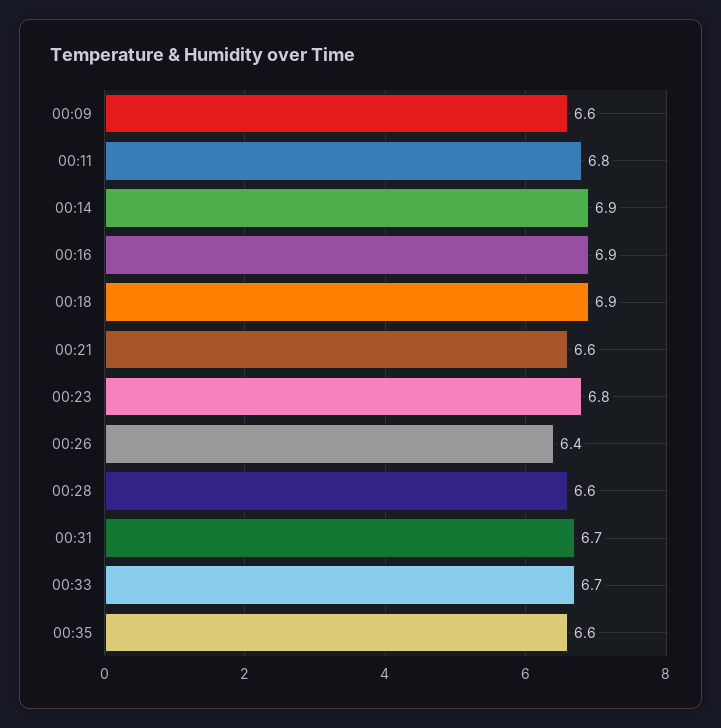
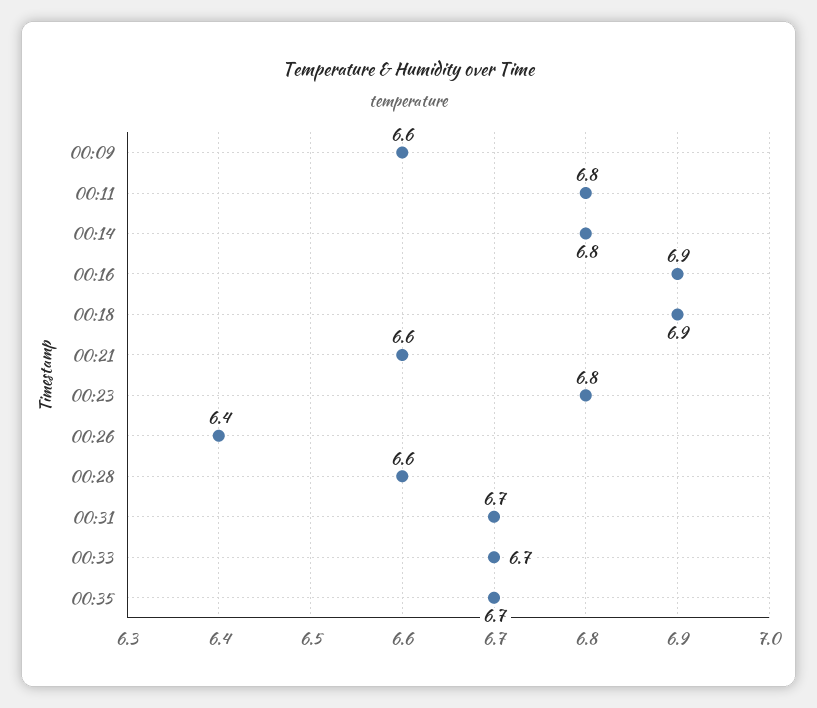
00:14: 6.9 -> 6.8
00:35: 6.6 -> 6.7

